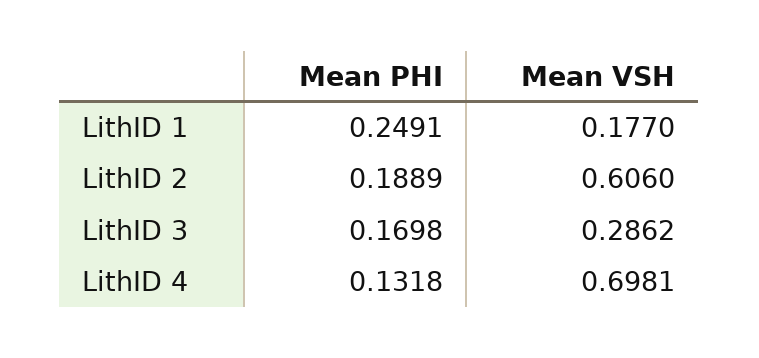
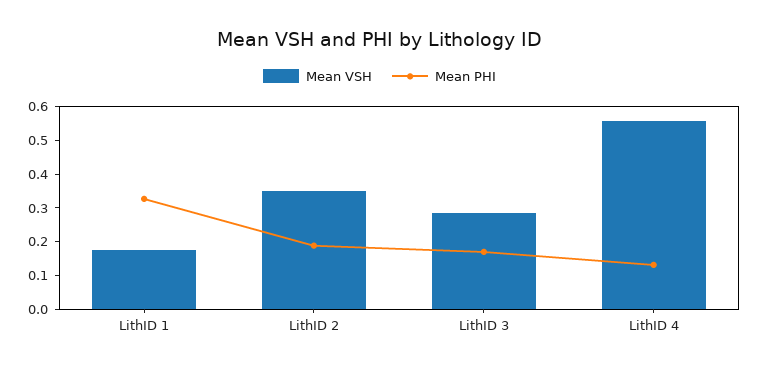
Mean PHI, LithID 1: 0.2491 -> 0.325
Mean VSH, LithID 2: 0.606 -> 0.35
Mean VSH, LithID 4: 0.6981 -> 0.55

